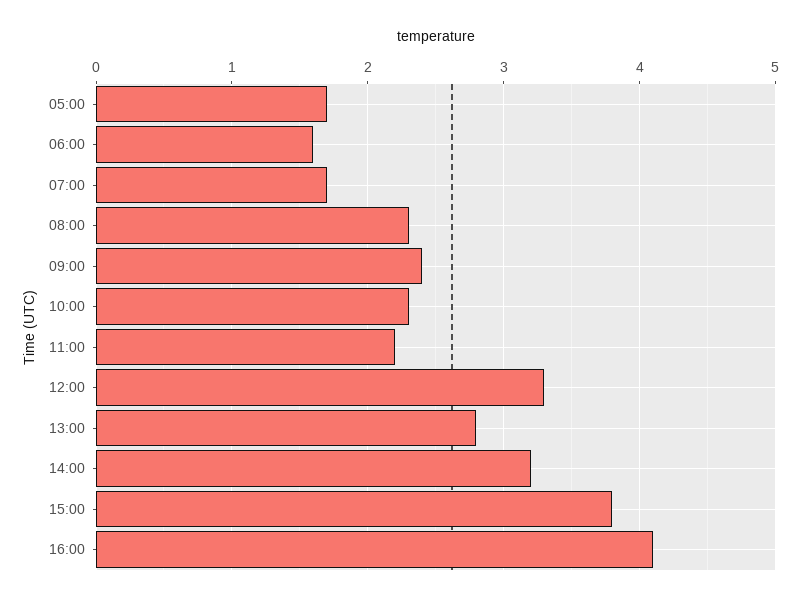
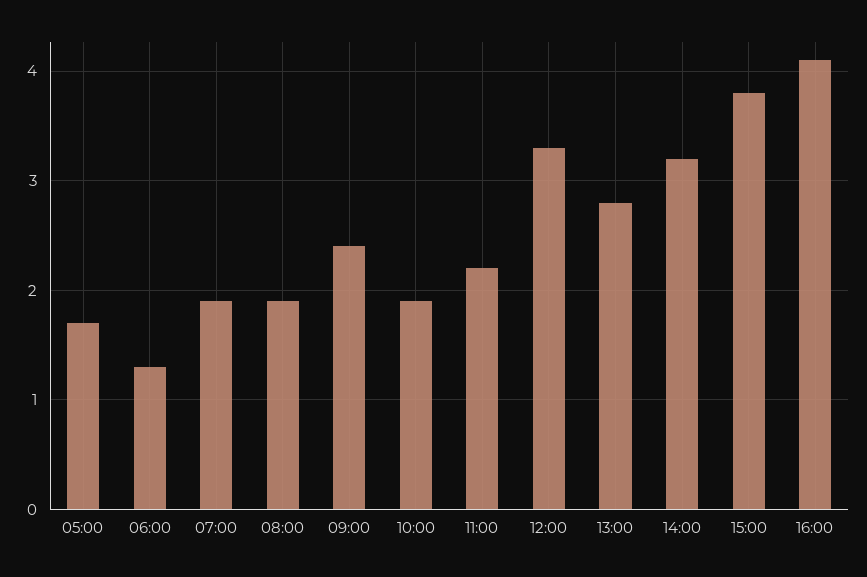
06:00: 1.6 -> 1.3
07:00: 1.7 -> 1.9
08:00: 2.3 -> 1.9
10:00: 2.3 -> 1.9

